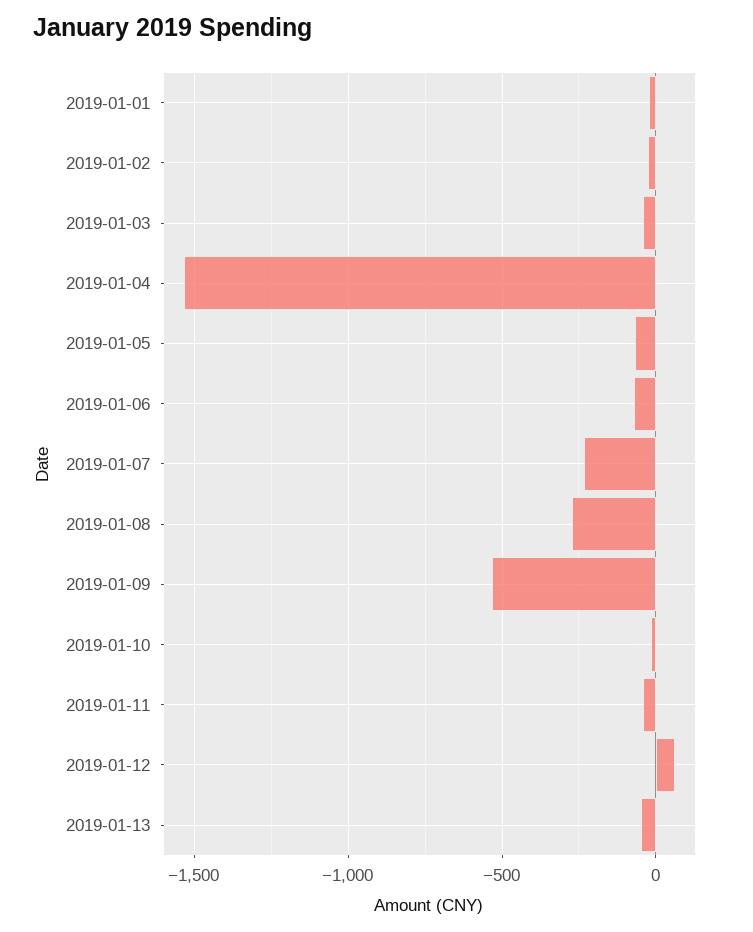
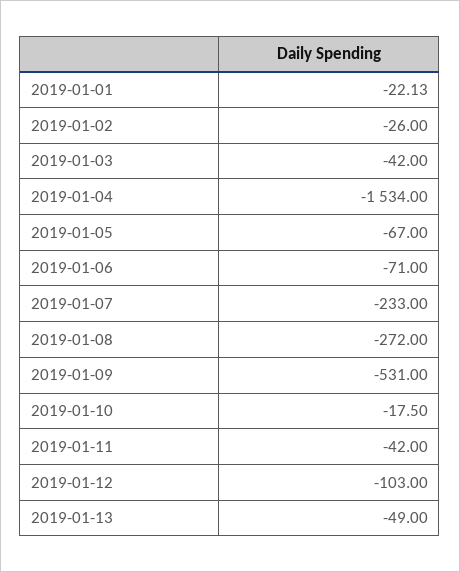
2019-01-12: 50 -> -103

